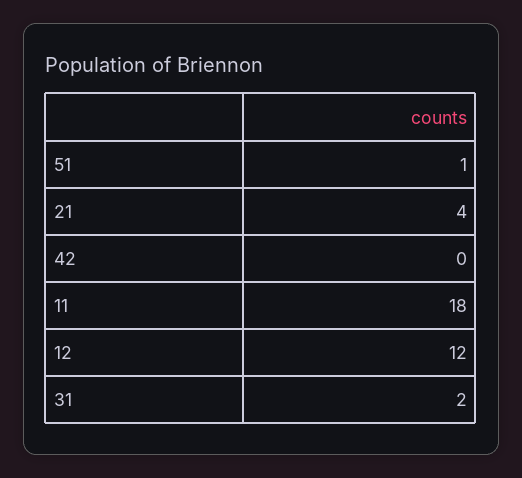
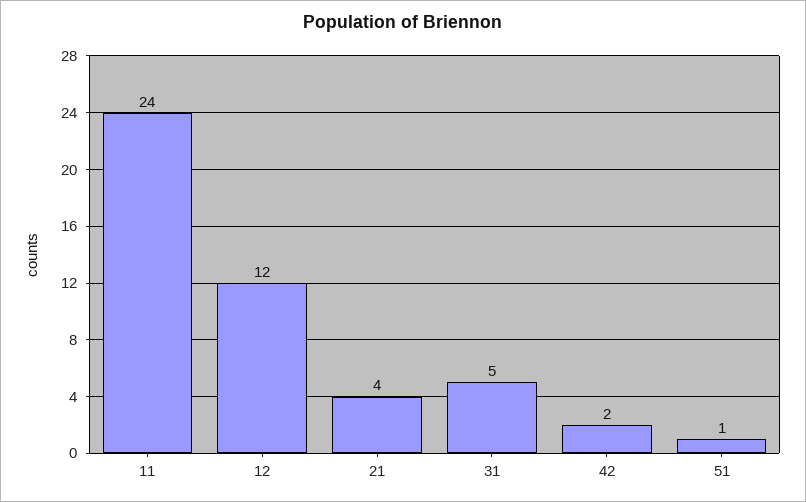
42: 0 -> 2
11: 18 -> 24
31: 2 -> 5

